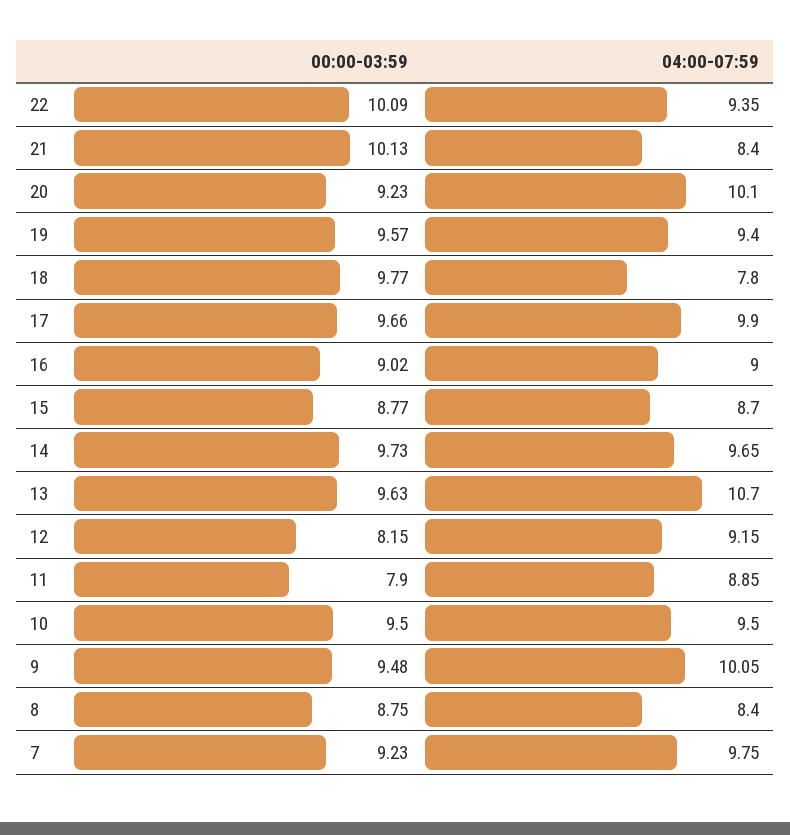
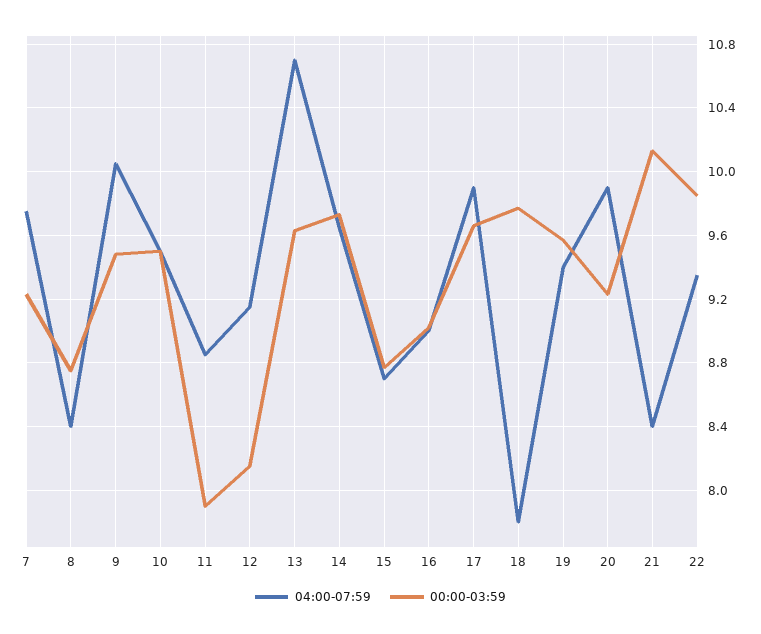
00:00-03:59, 22: 10.09 -> 9.85
04:00-07:59, 20: 10.1 -> 9.9

